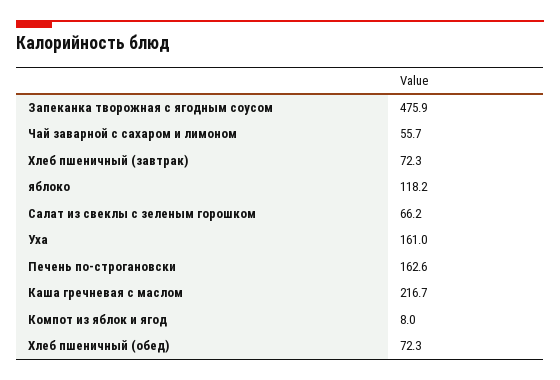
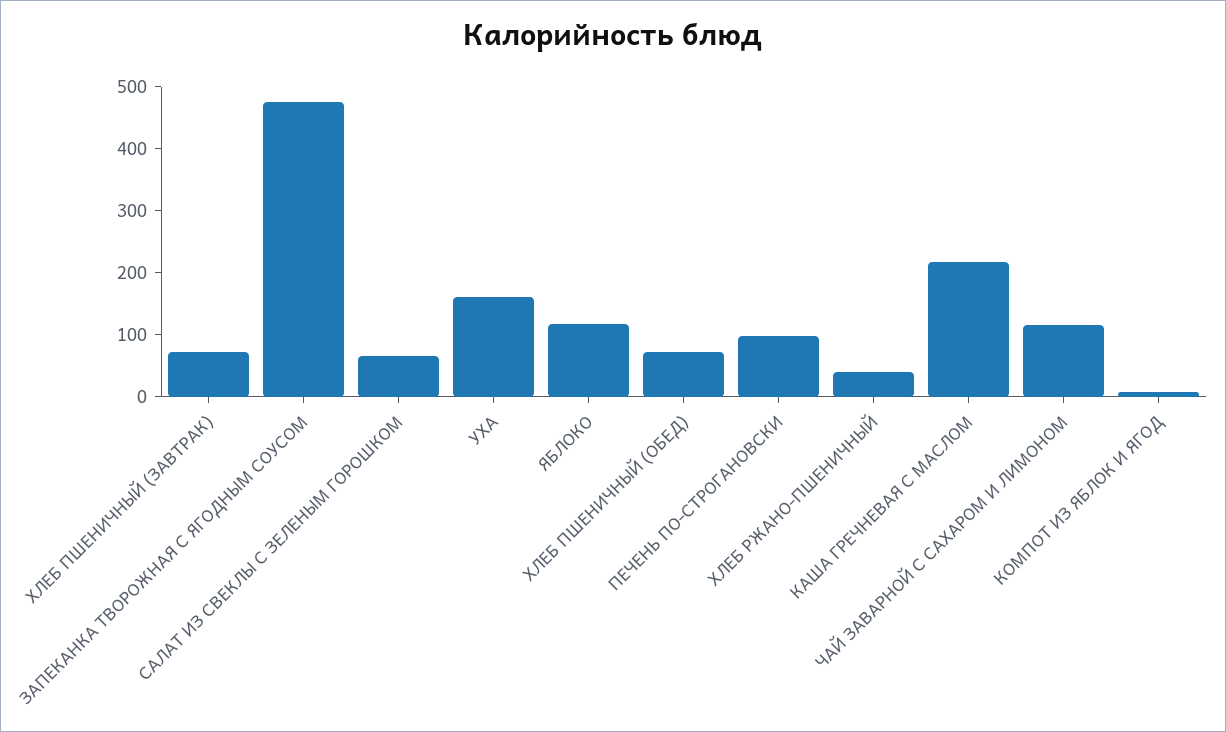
Чай заварной с сахаром и лимоном: 55.7 -> 120
Печень по-строгановски: 162.6 -> 100
ХЛЕБ РЖАНО-ПШЕНИЧНЫЙ: none -> 40

